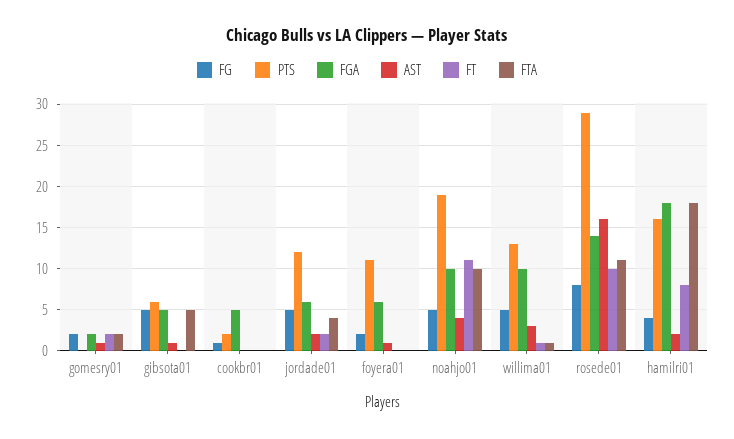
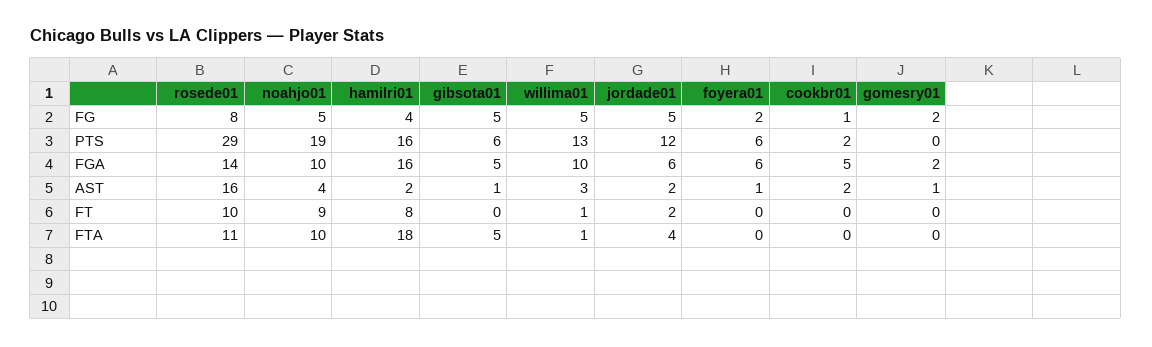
FT, gomesry01: 2 -> 0
FTA, gomesry01: 2 -> 0
AST, cookbr01: 0 -> 2
PTS, foyera01: 11 -> 6
FT, noahjo01: 11 -> 9
FGA, hamilri01: 18 -> 16

